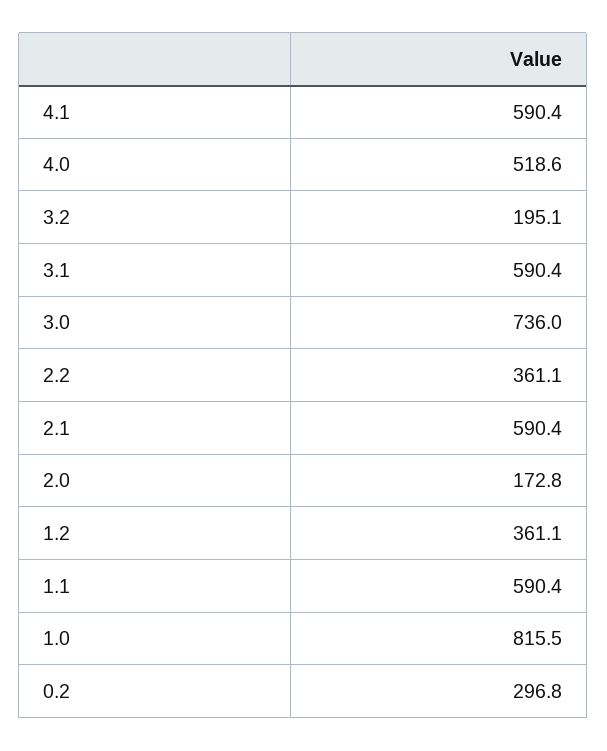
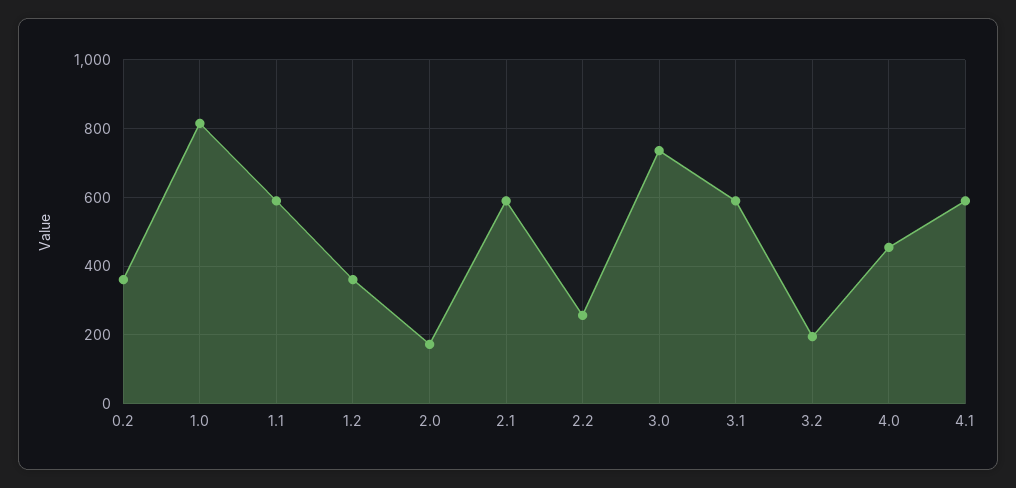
4.0: 518.6 -> 460
2.2: 361.1 -> 260
0.2: 296.8 -> 360

